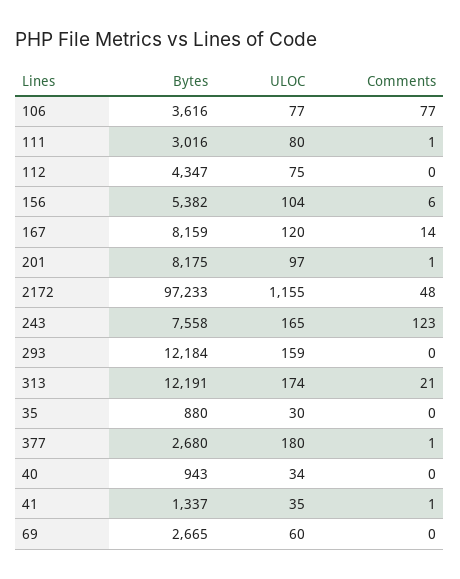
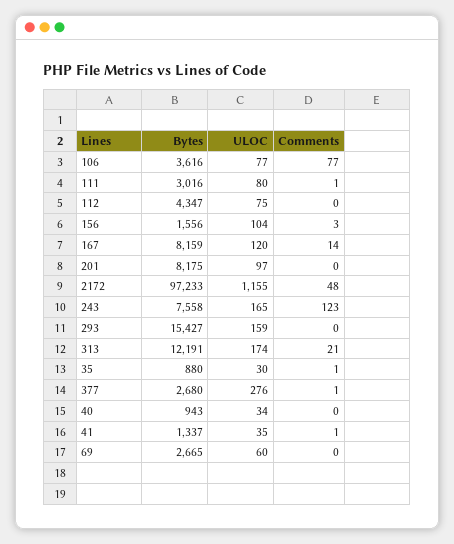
Bytes, 156: 5382 -> 1556
Comments, 156: 6 -> 3
Comments, 201: 1 -> 0
Bytes, 293: 12184 -> 15427
Comments, 35: 0 -> 1
ULOC, 377: 180 -> 276

